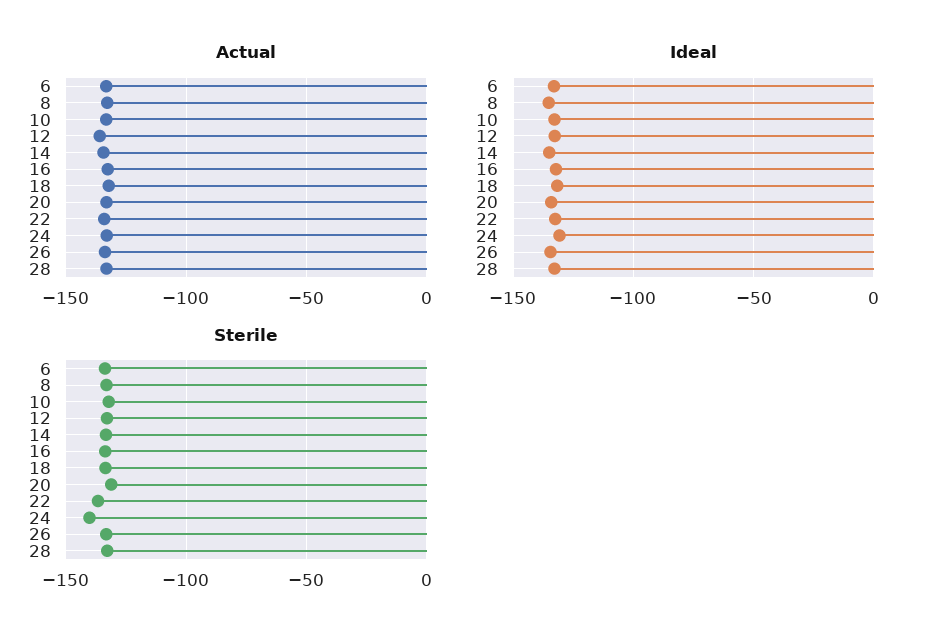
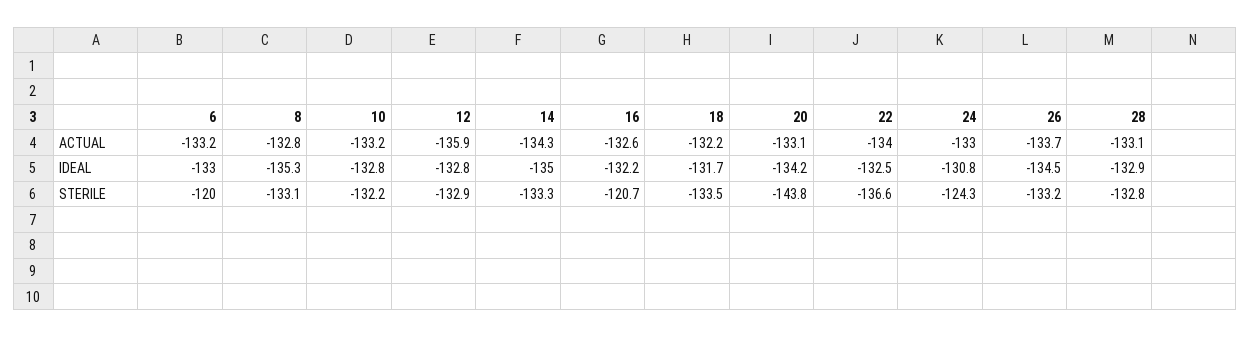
Sterile, 6: -135 -> -120
Sterile, 16: -135 -> -120.7
Sterile, 20: -130 -> -143.8
Sterile, 24: -140 -> -124.3

